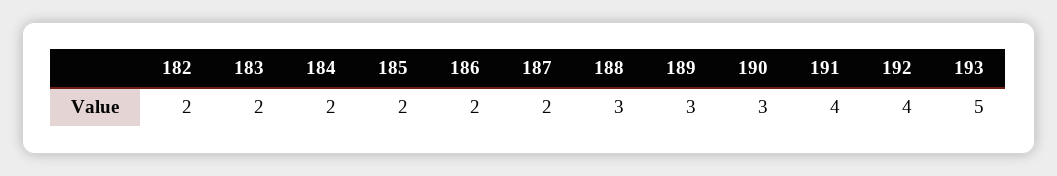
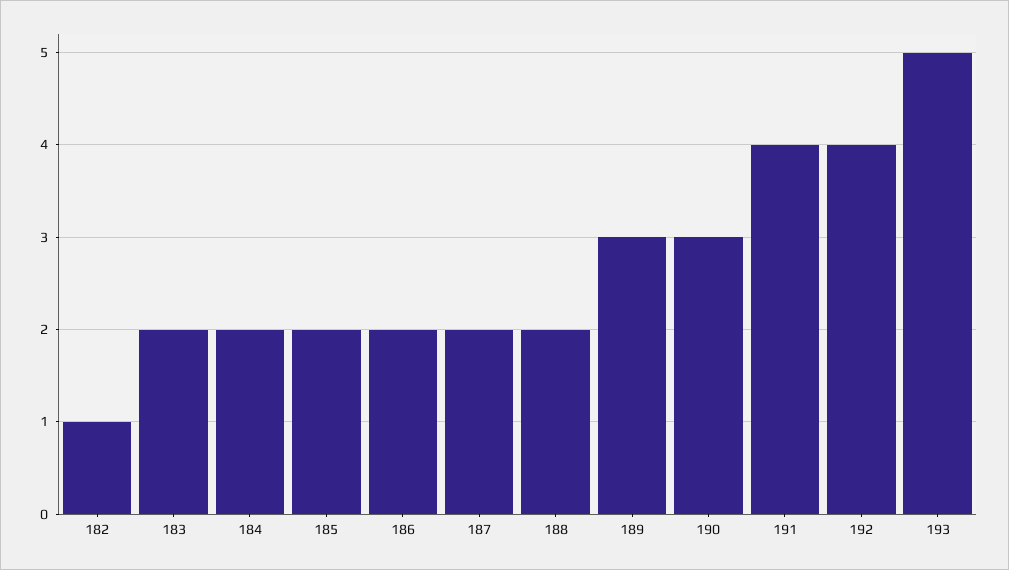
182: 2 -> 1
188: 3 -> 2

